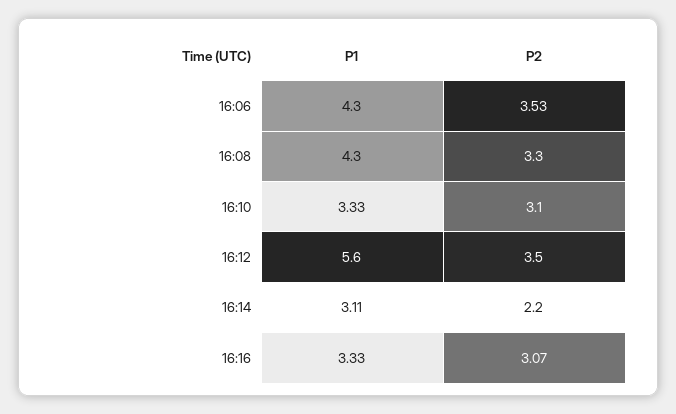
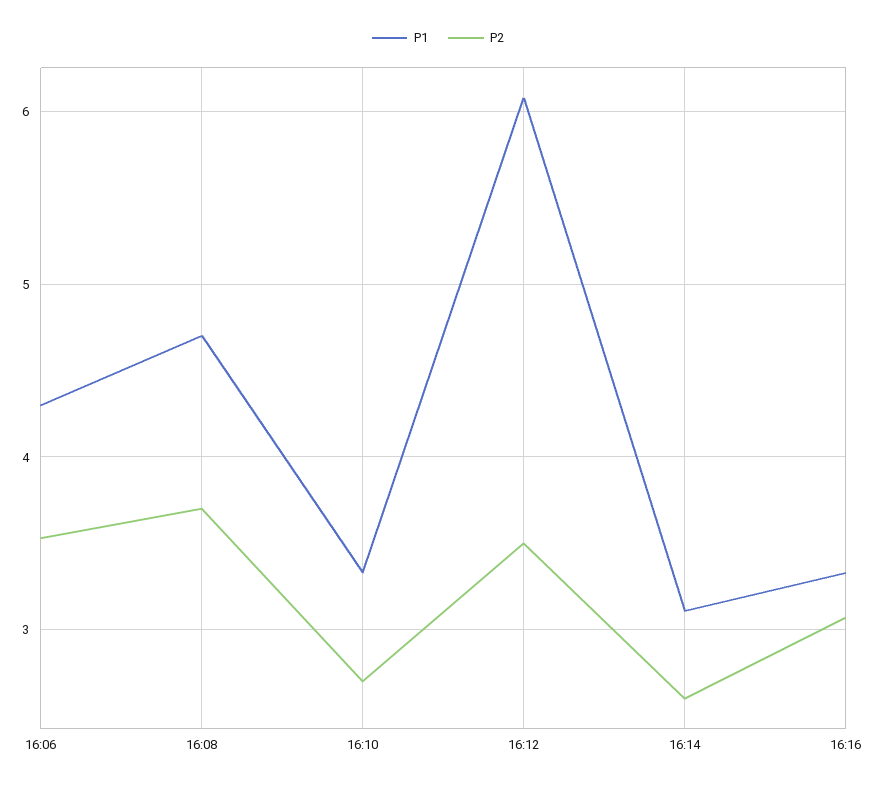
P1, 16:08: 4.3 -> 4.7
P2, 16:08: 3.3 -> 3.7
P2, 16:10: 3.1 -> 2.7
P1, 16:12: 5.6 -> 6.1
P2, 16:14: 2.2 -> 2.6

